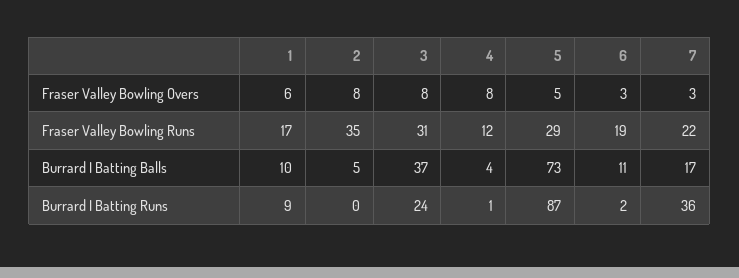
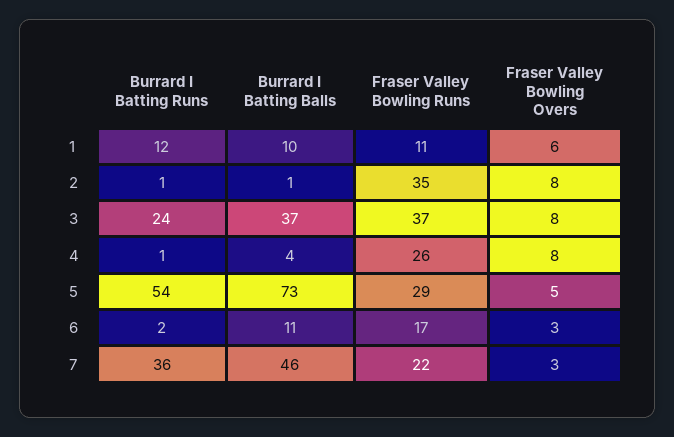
1, Fraser Valley Bowling Runs: 17 -> 11
3, Fraser Valley Bowling Runs: 31 -> 37
4, Fraser Valley Bowling Runs: 12 -> 26
6, Fraser Valley Bowling Runs: 19 -> 17
2, Burrard I Batting Balls: 5 -> 1
7, Burrard I Batting Balls: 17 -> 46
1, Burrard I Batting Runs: 9 -> 12
2, Burrard I Batting Runs: 0 -> 1
5, Burrard I Batting Runs: 87 -> 54

